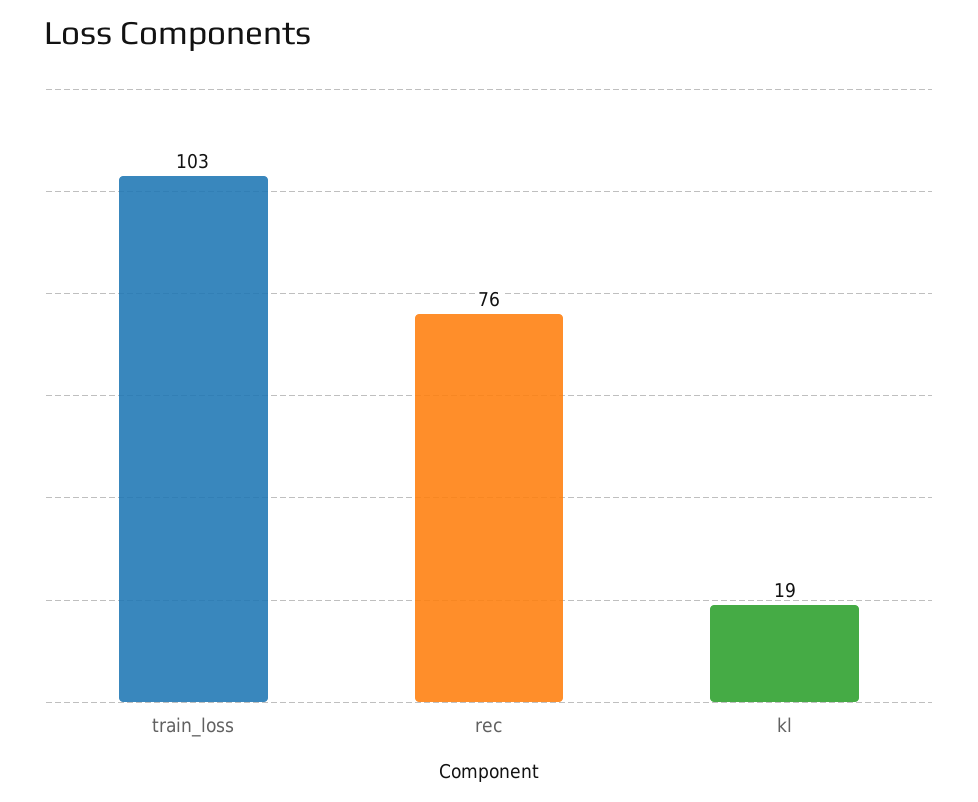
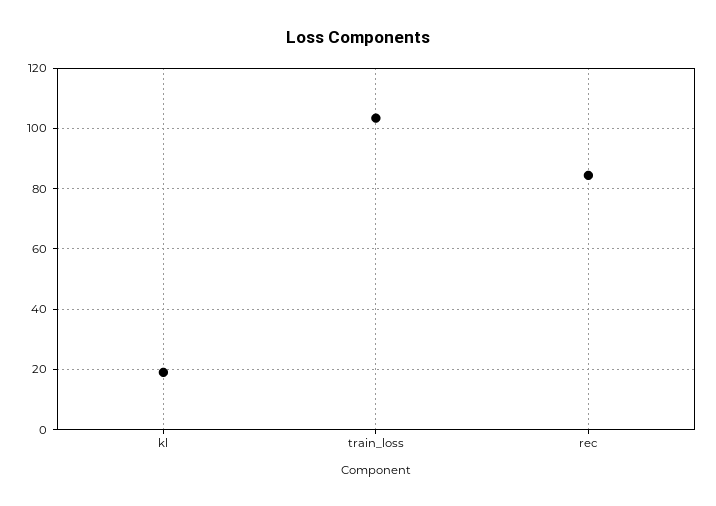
rec: 76 -> 84

